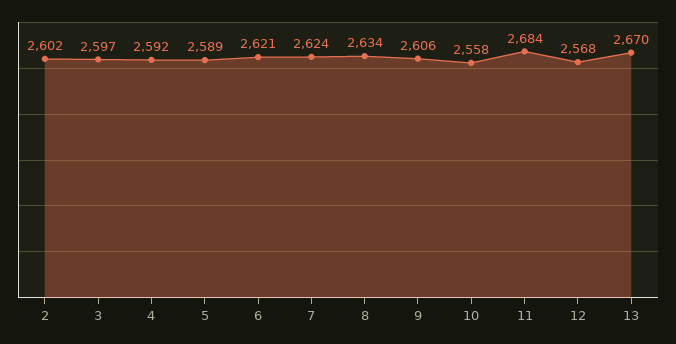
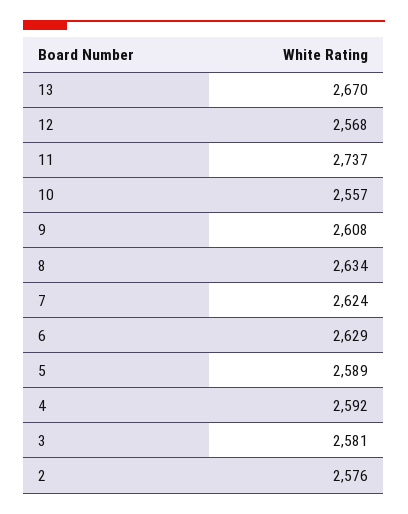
2: 2602 -> 2576
3: 2597 -> 2581
6: 2621 -> 2629
9: 2606 -> 2608
10: 2558 -> 2557
11: 2684 -> 2737

